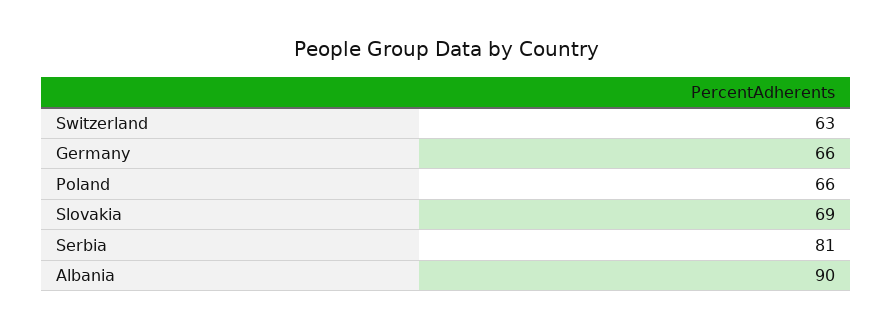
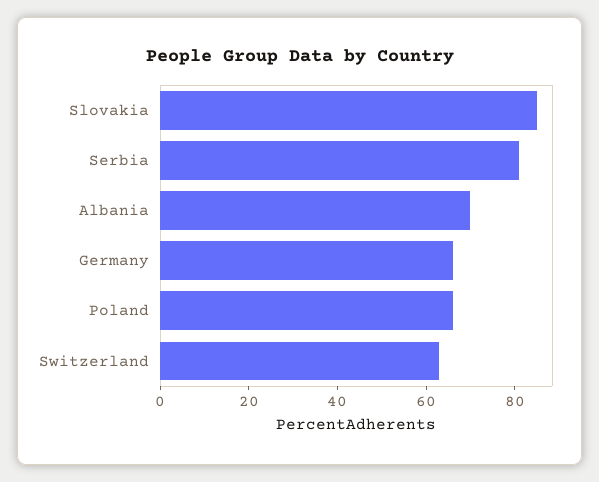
Slovakia: 69 -> 85
Albania: 90 -> 70

